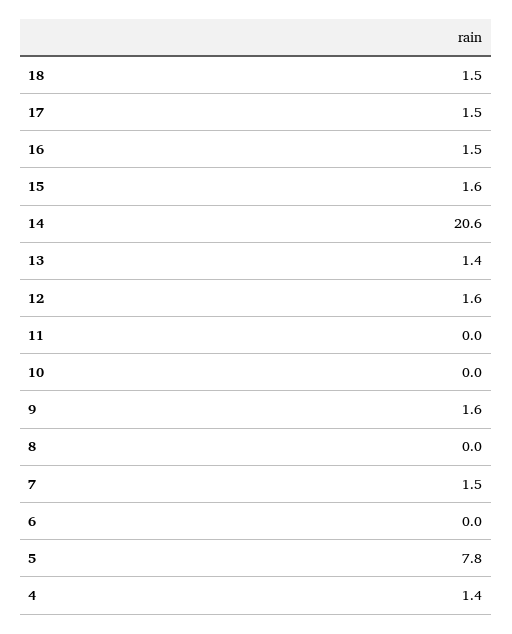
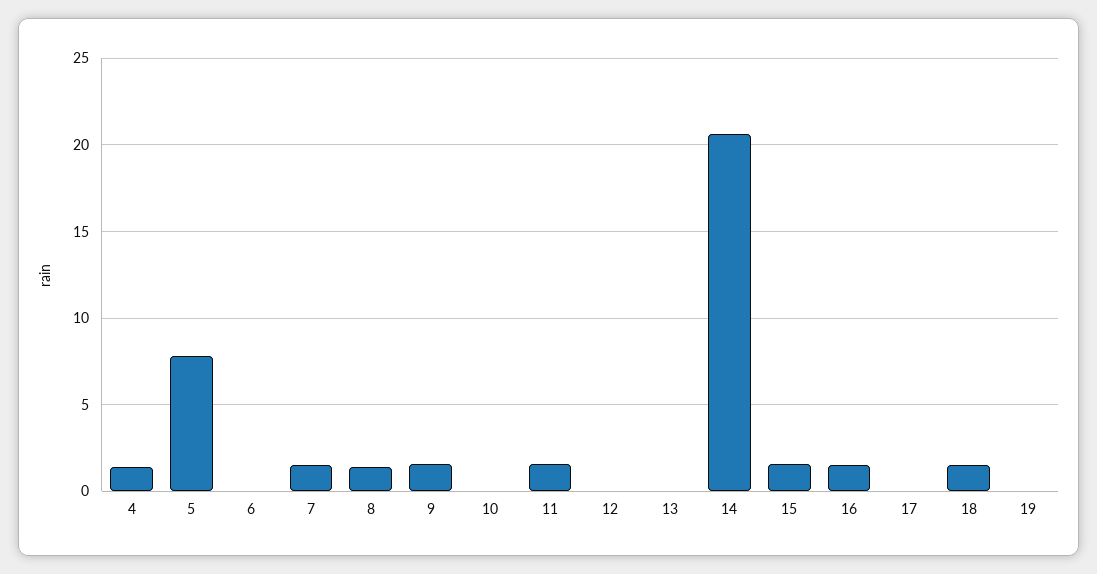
17: 1.5 -> 0
13: 1.4 -> 0
12: 1.6 -> 0
11: 0 -> 1.5
8: 0 -> 1.5
19: none -> 0

